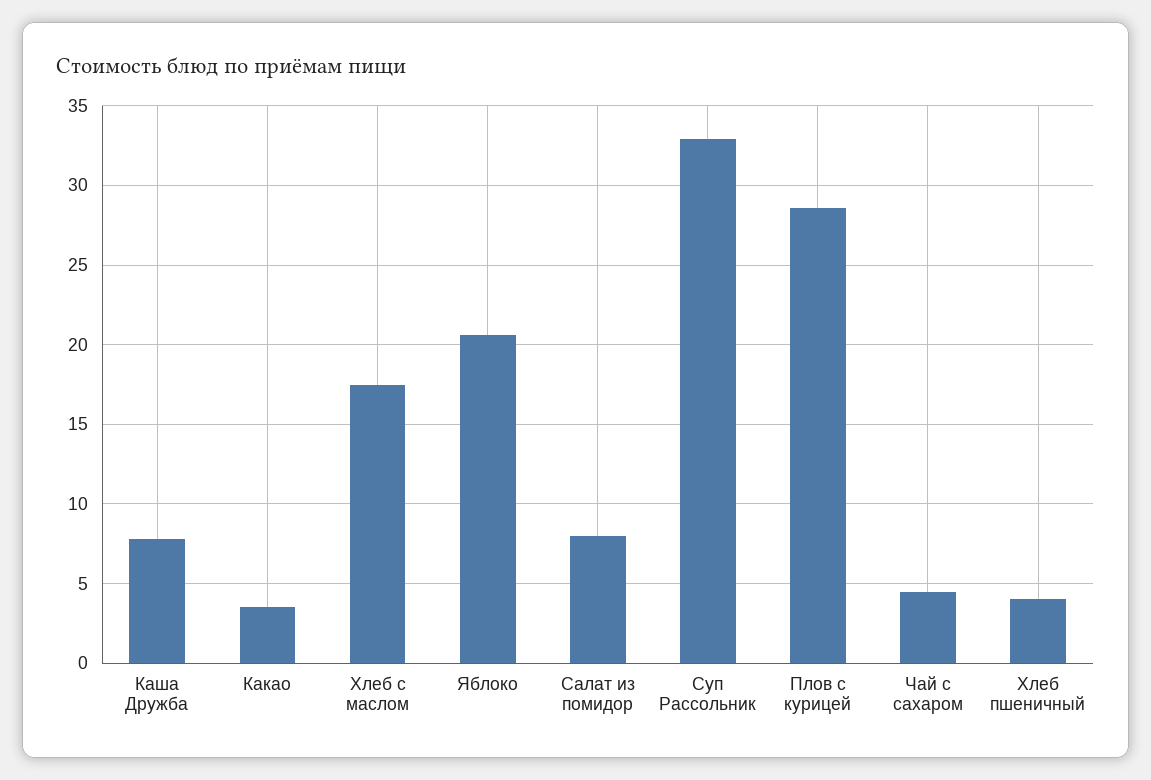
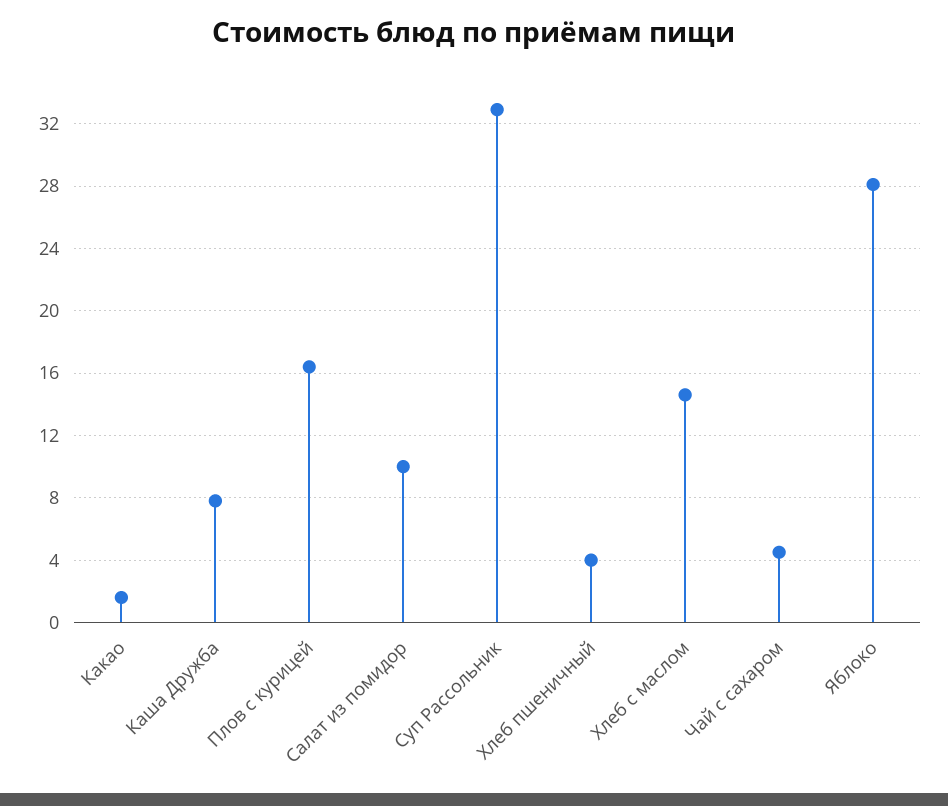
Какао: 3.5 -> 1.5
Хлеб с маслом: 17.5 -> 14.5
Яблоко: 20.5 -> 28
Салат из помидор: 8 -> 10
Плов с курицей: 28.5 -> 16.5

